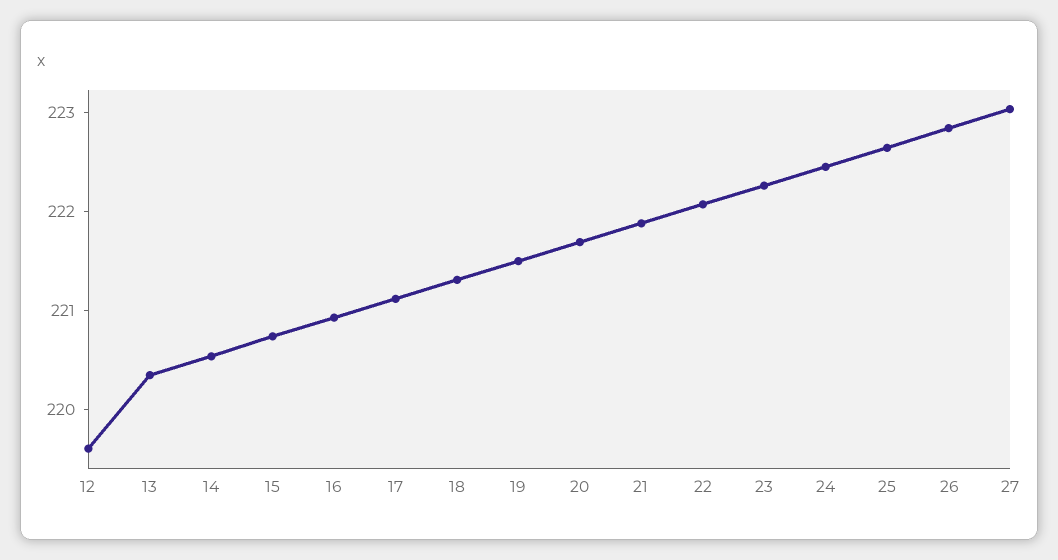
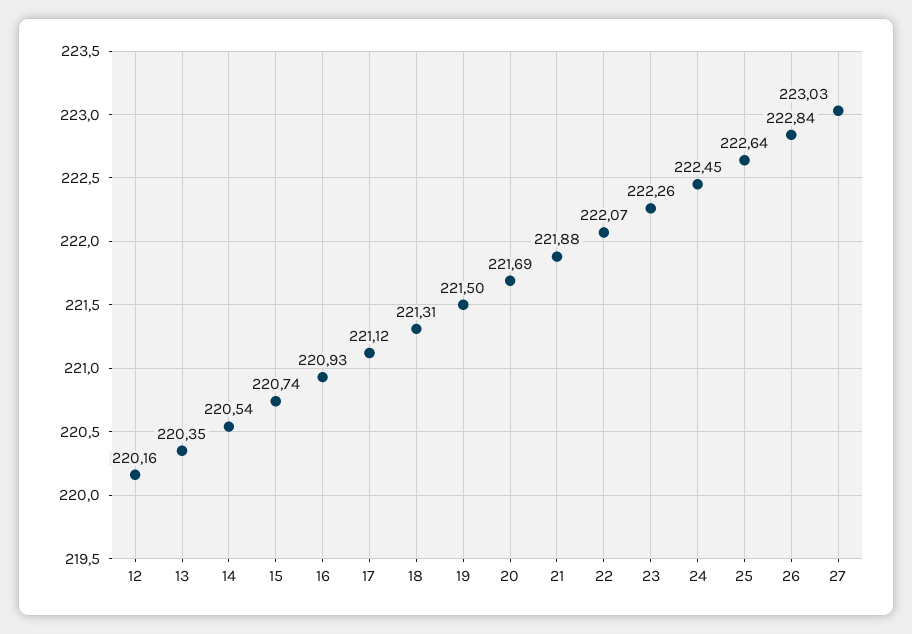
12: 219.6 -> 220.16

